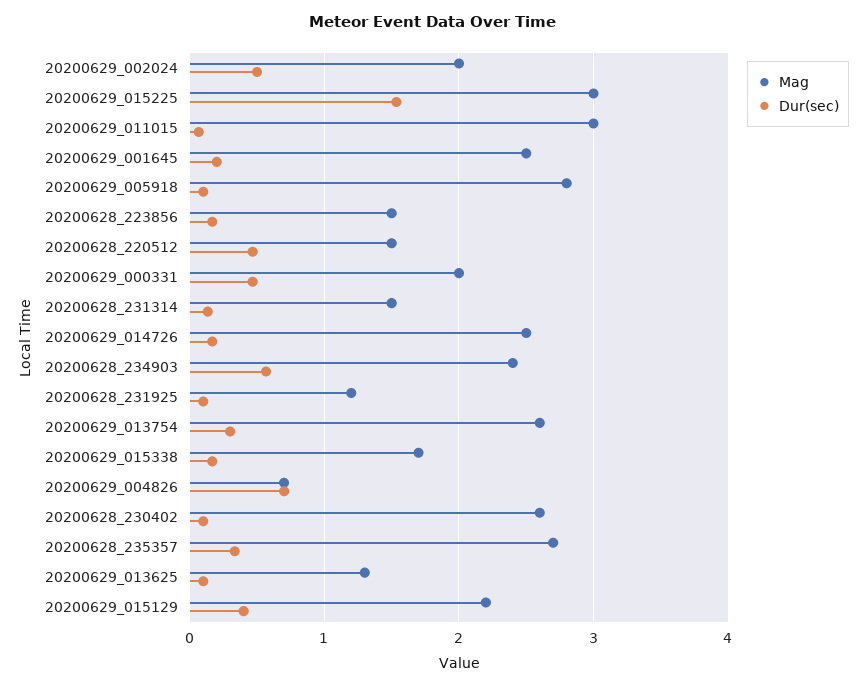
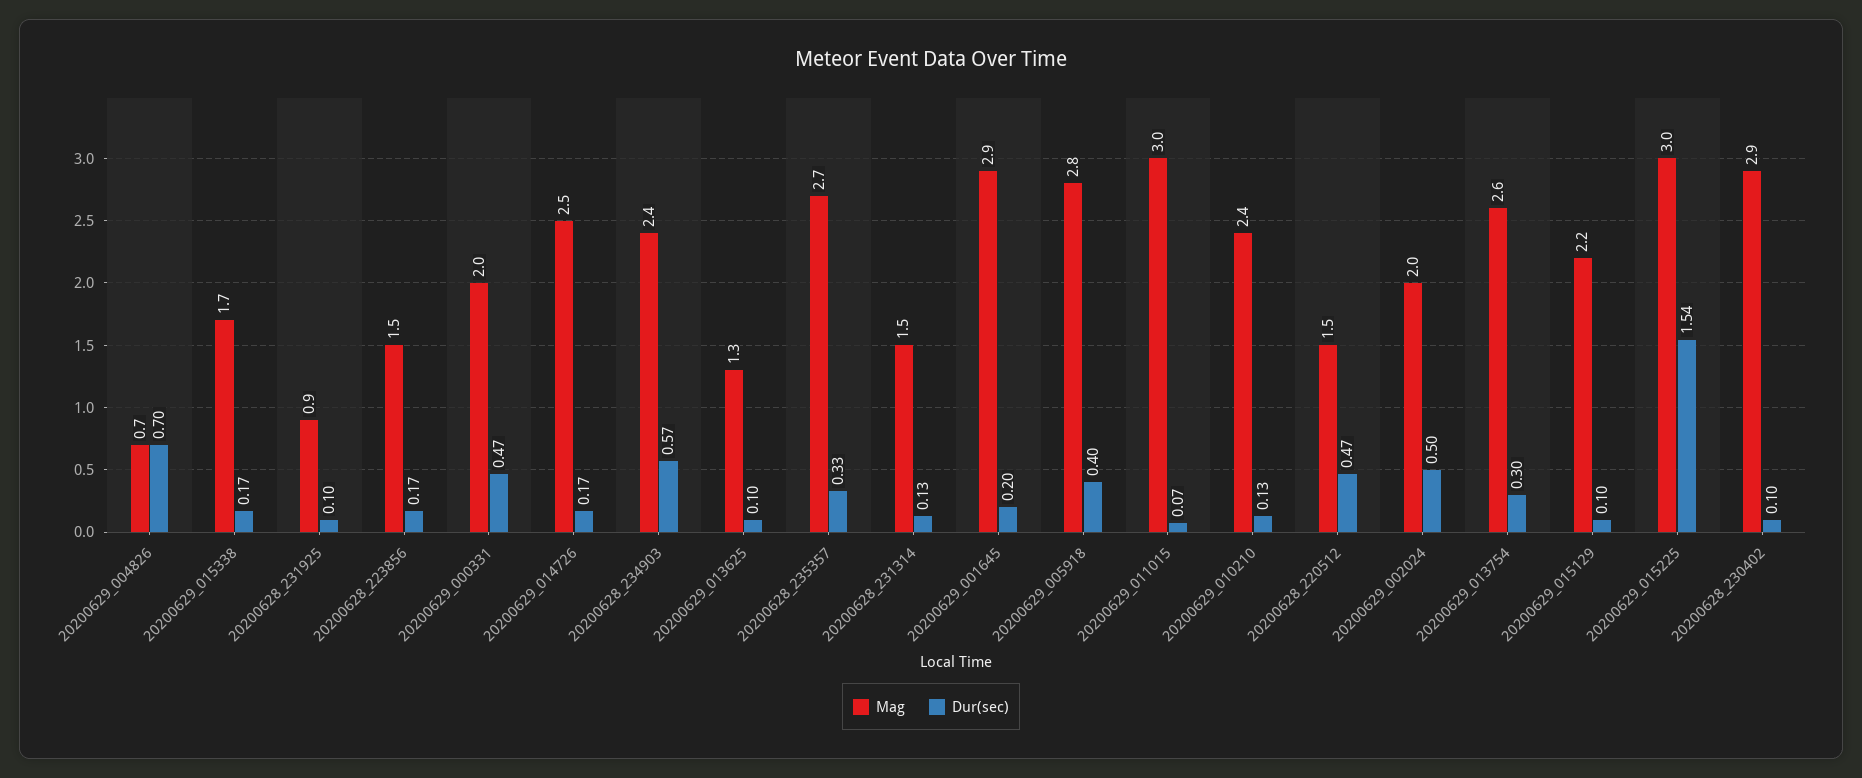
Mag, 20200629_001645: 2.5 -> 2.9
Dur(sec), 20200629_005918: 0.1 -> 0.4
Mag, 20200628_231925: 1.2 -> 0.9
Mag, 20200628_230402: 2.6 -> 2.9
Dur(sec), 20200629_015129: 0.4 -> 0.1
Mag, 20200629_010210: none -> 2.4
Dur(sec), 20200629_010210: none -> 0.13

